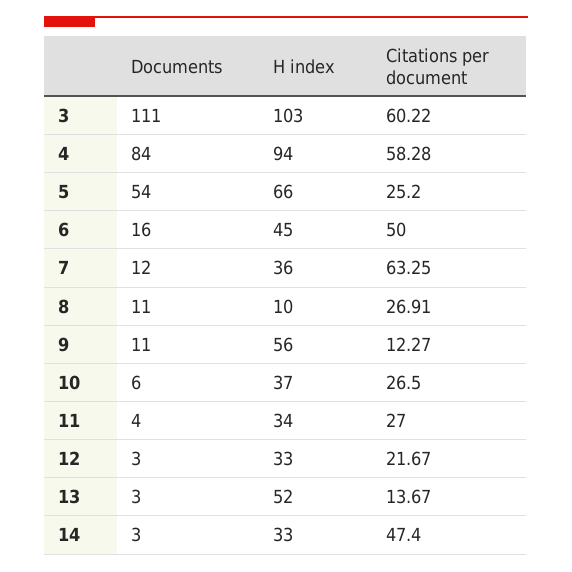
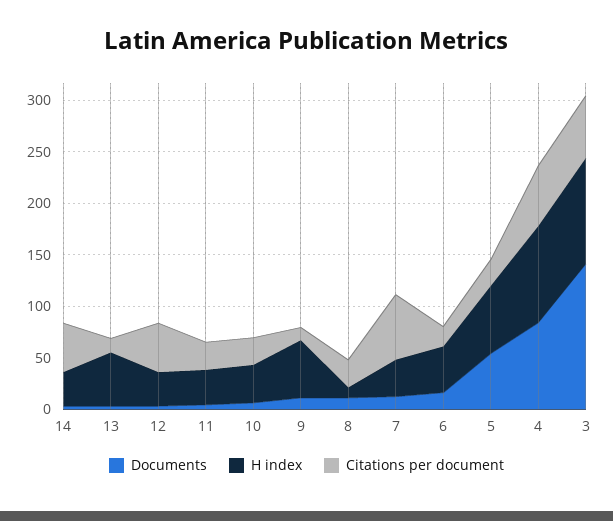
Documents, 3: 111 -> 140
Citations per document, 6: 50 -> 20
Citations per document, 12: 21.67 -> 50

